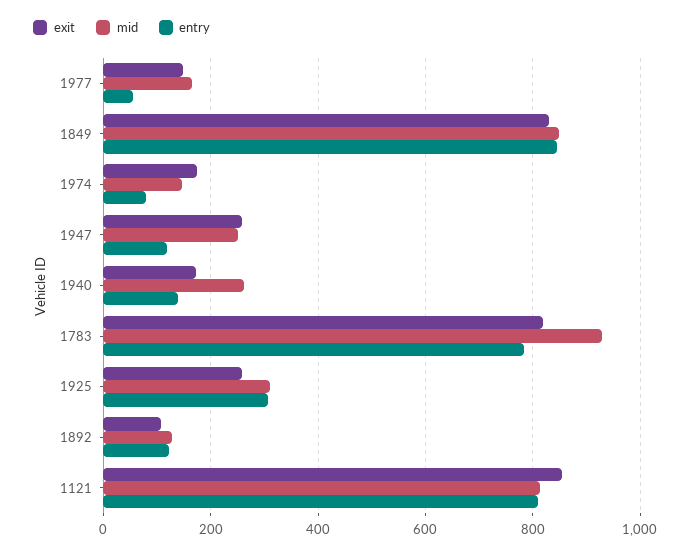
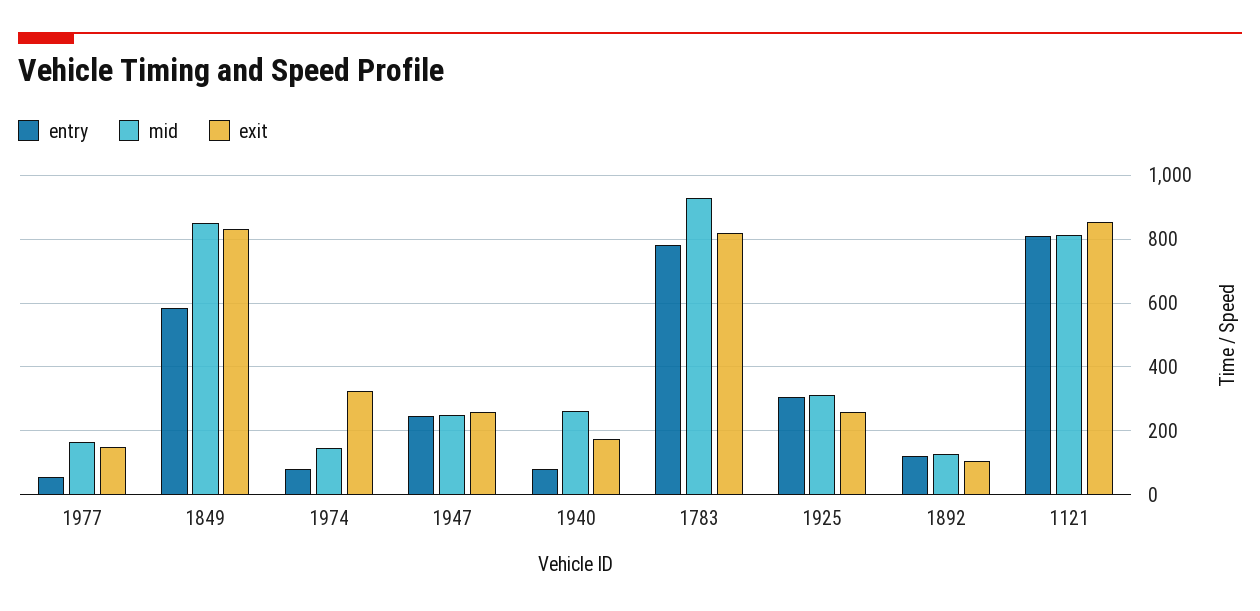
entry, 1849: 840 -> 580
exit, 1974: 180 -> 320
entry, 1947: 120 -> 240
entry, 1940: 140 -> 80

